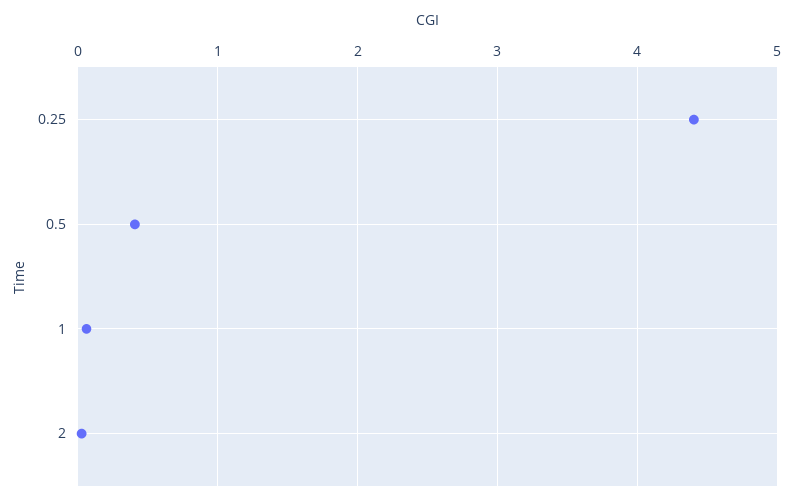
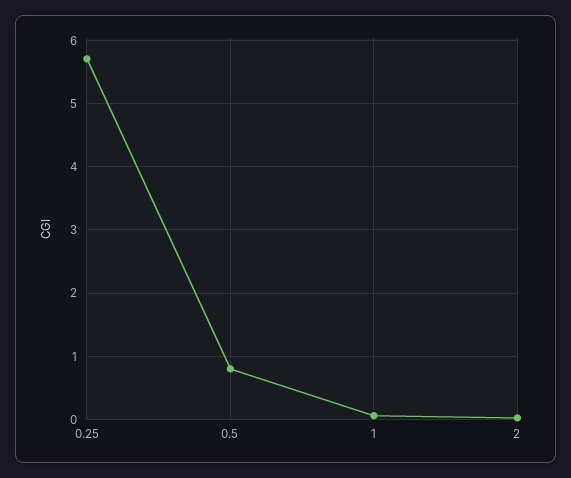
0.25: 4.4 -> 5.7
0.5: 0.4 -> 0.8

